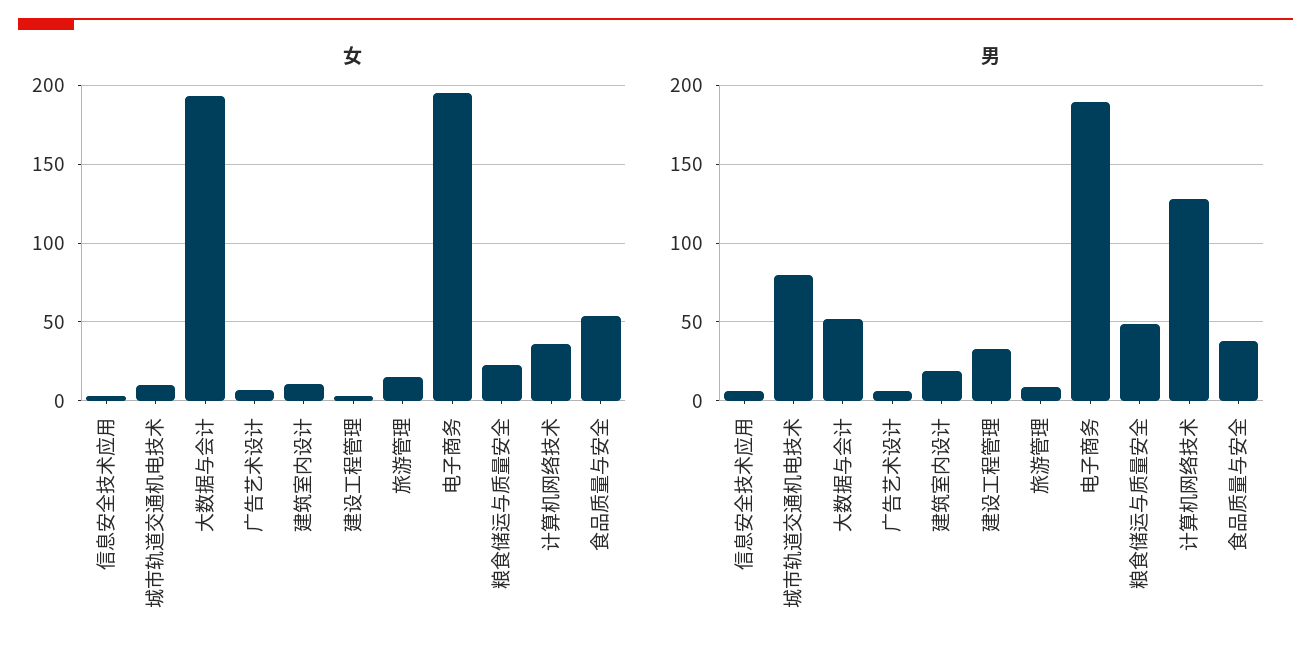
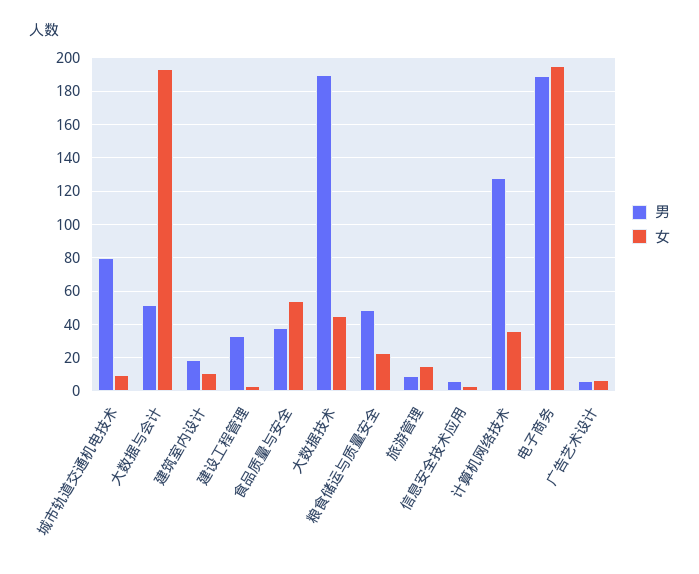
男, 大数据技术: none -> 190
女, 大数据技术: none -> 45

